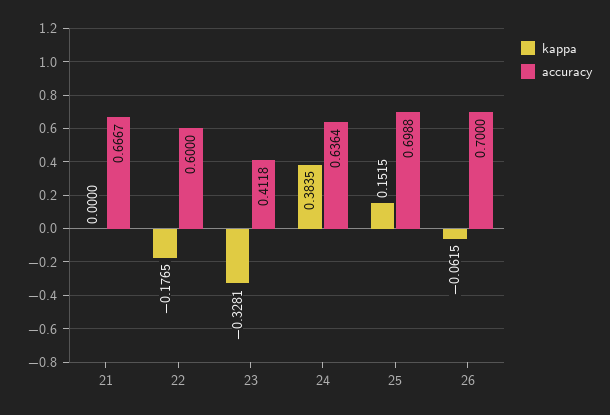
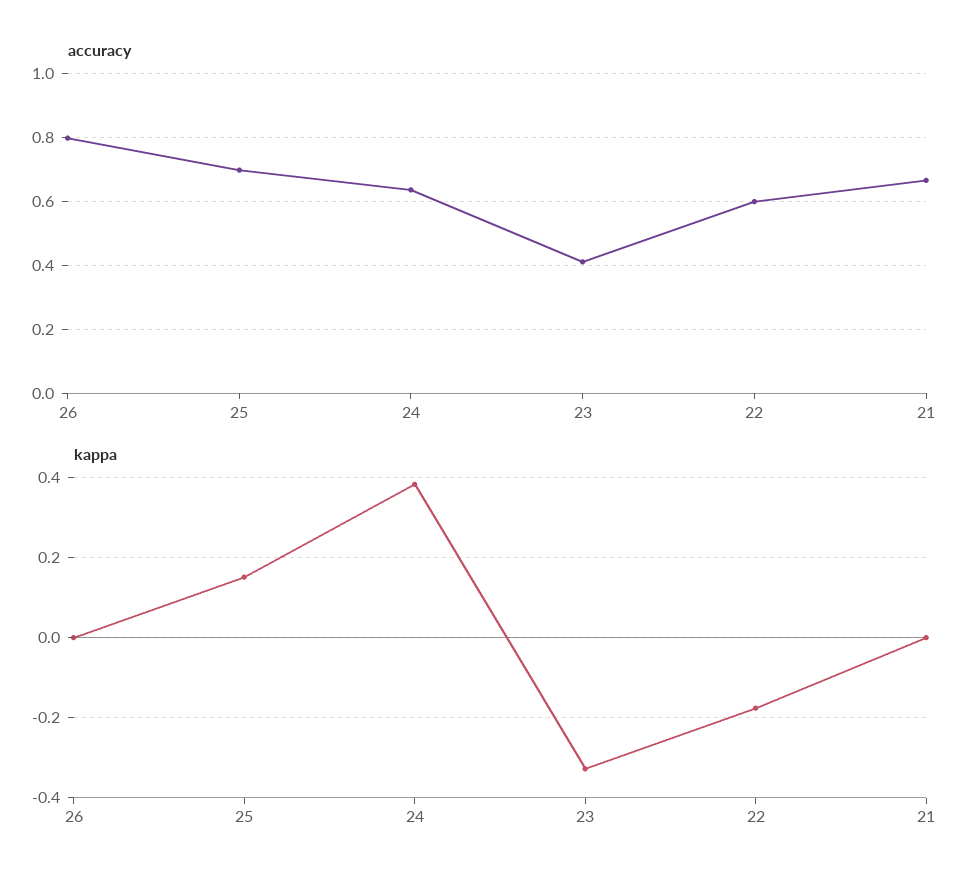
kappa, 26: -0.0615 -> 0
accuracy, 26: 0.7 -> 0.8

